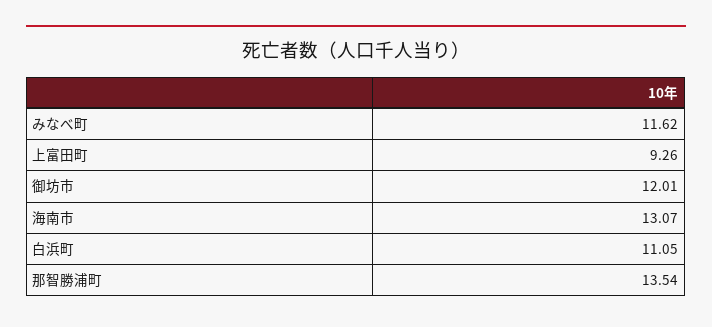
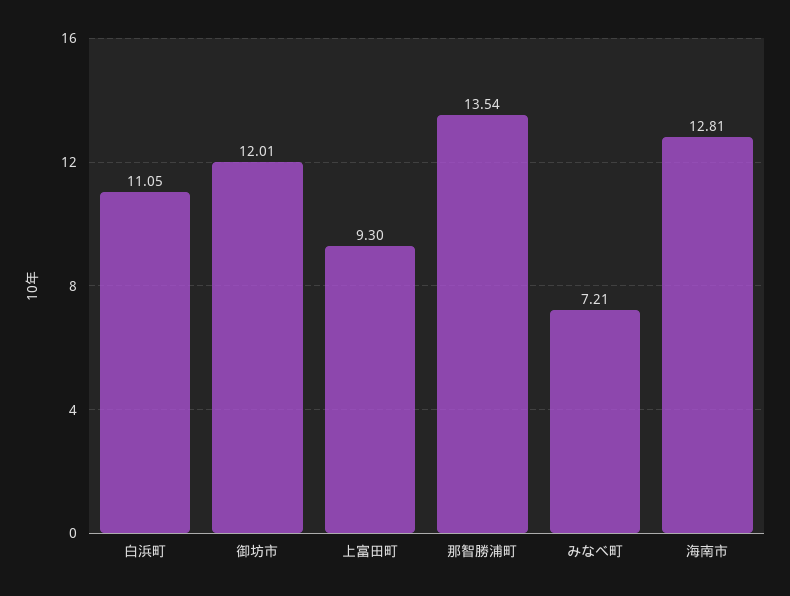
みなべ町: 11.62 -> 7.21
上富田町: 9.26 -> 9.3
海南市: 13.07 -> 12.81

